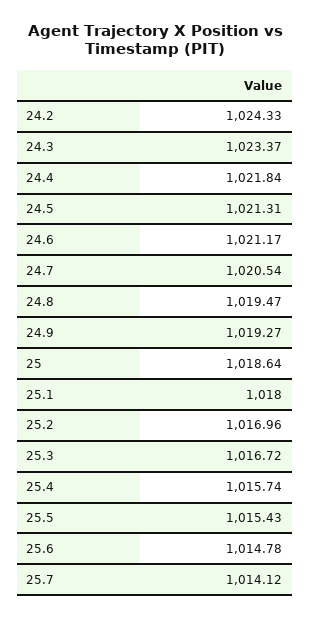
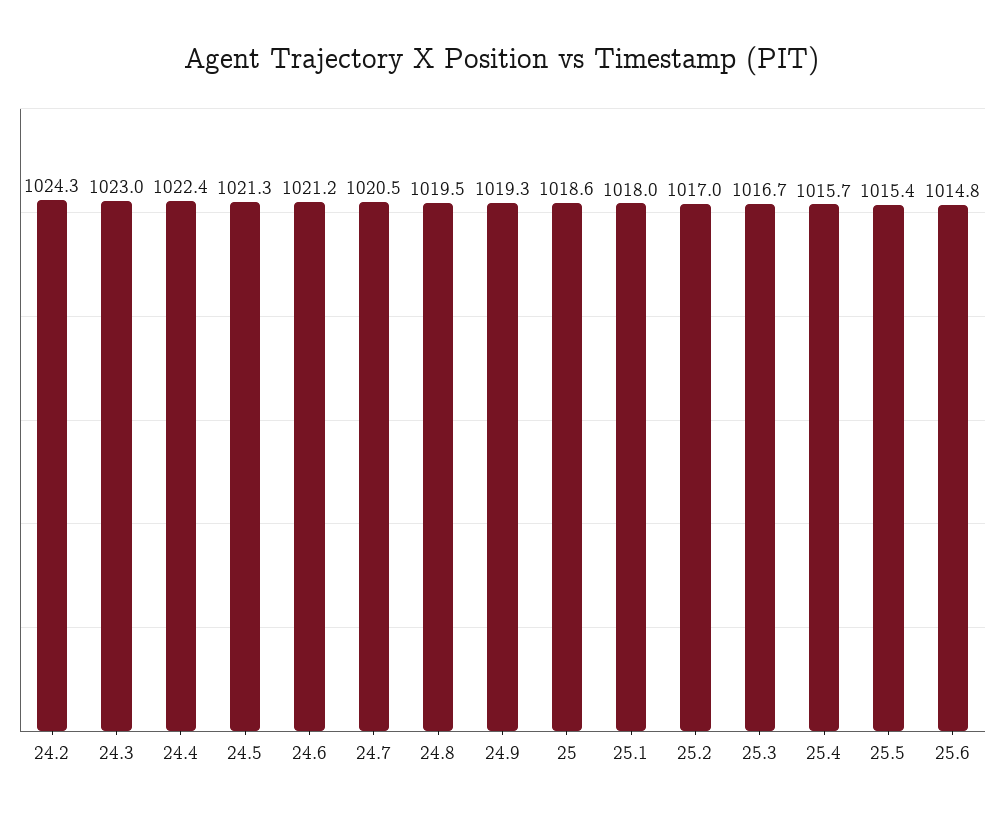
24.3: 1023.37 -> 1023
24.4: 1021.84 -> 1022.4
25.7: 1014.12 -> none

